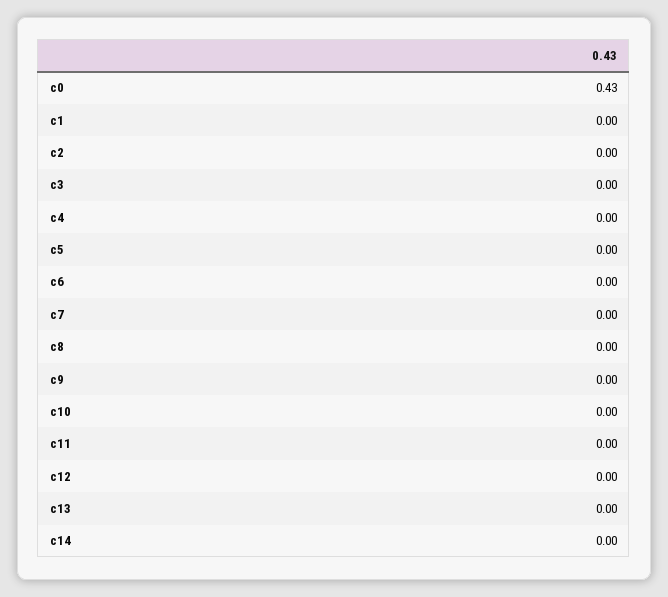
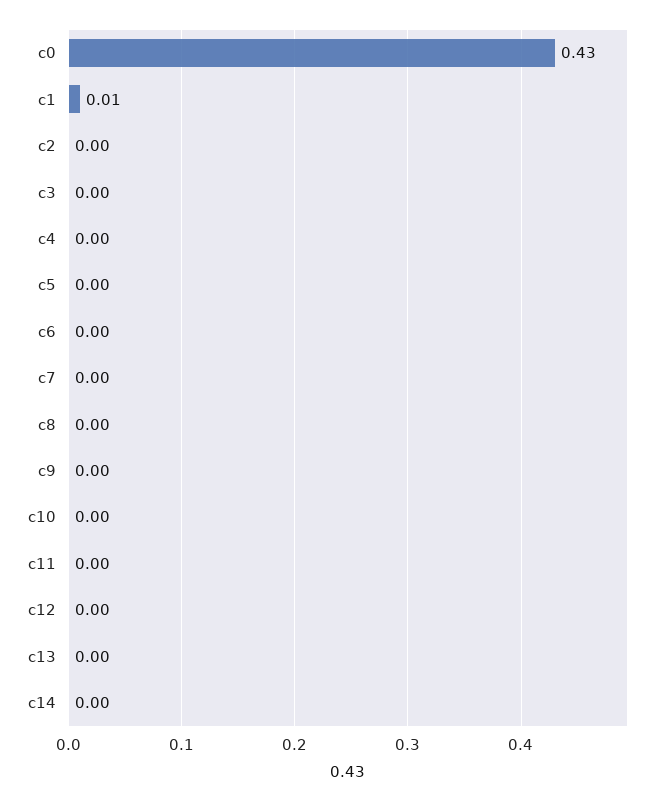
c1: 0 -> 0.01

